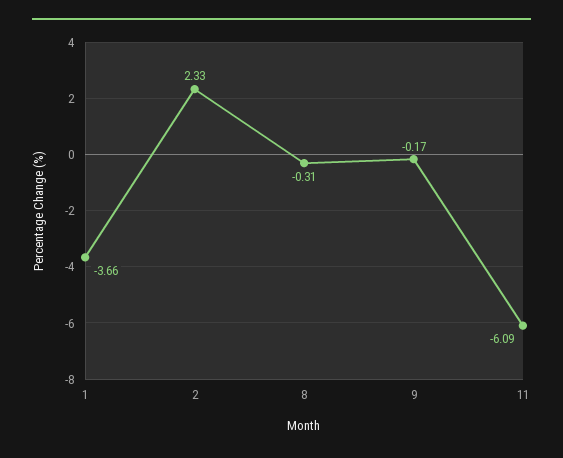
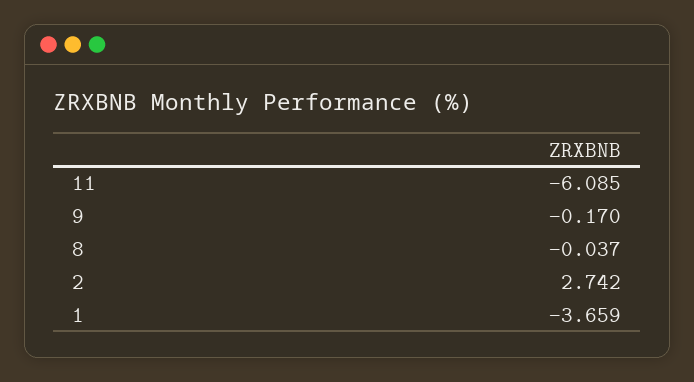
2: 2.33 -> 2.742
8: -0.31 -> -0.037

